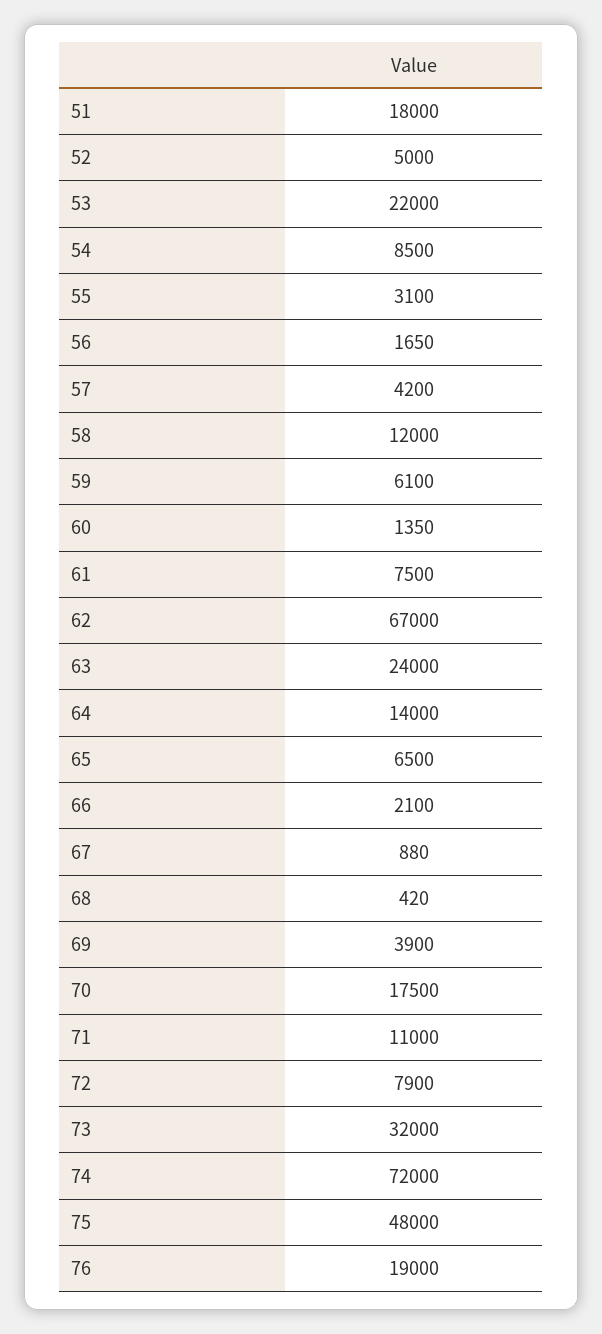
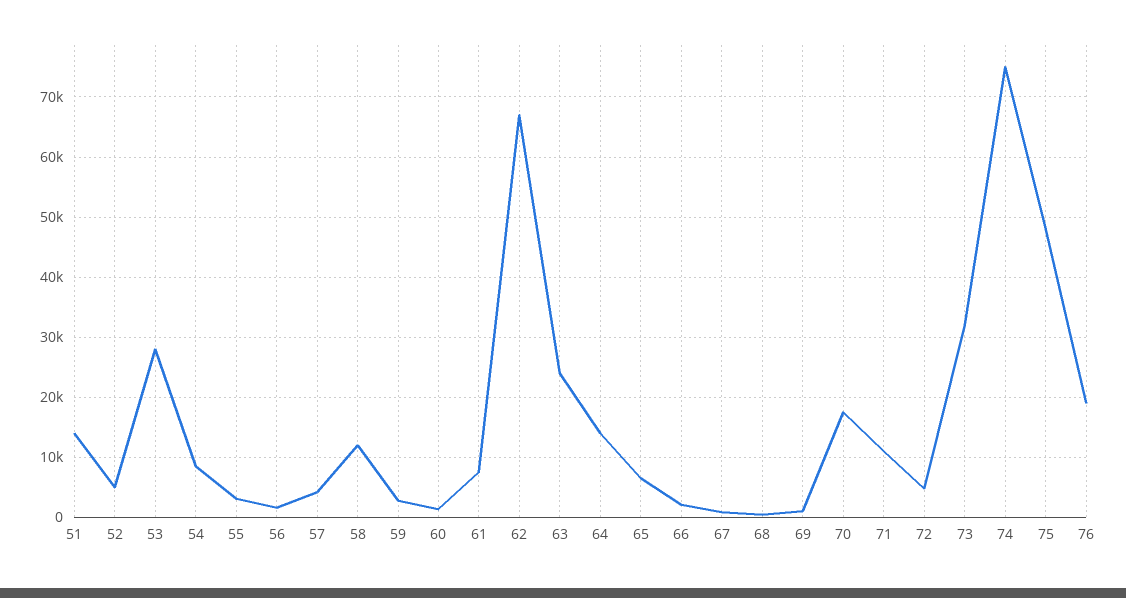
51: 18000 -> 14000
53: 22000 -> 28000
59: 6100 -> 3000
69: 3900 -> 1000
72: 7900 -> 5000
74: 72000 -> 75000

